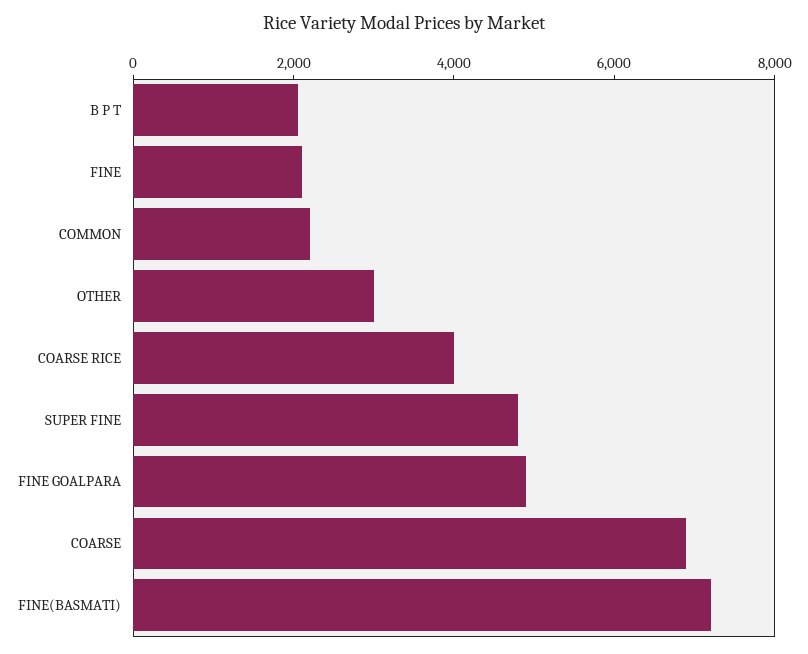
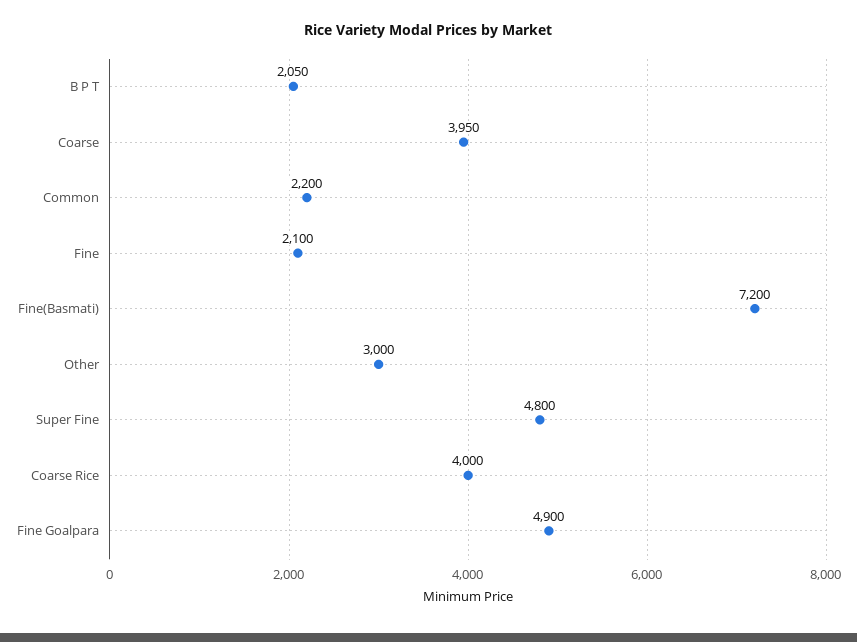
COARSE: 7000 -> 3950

